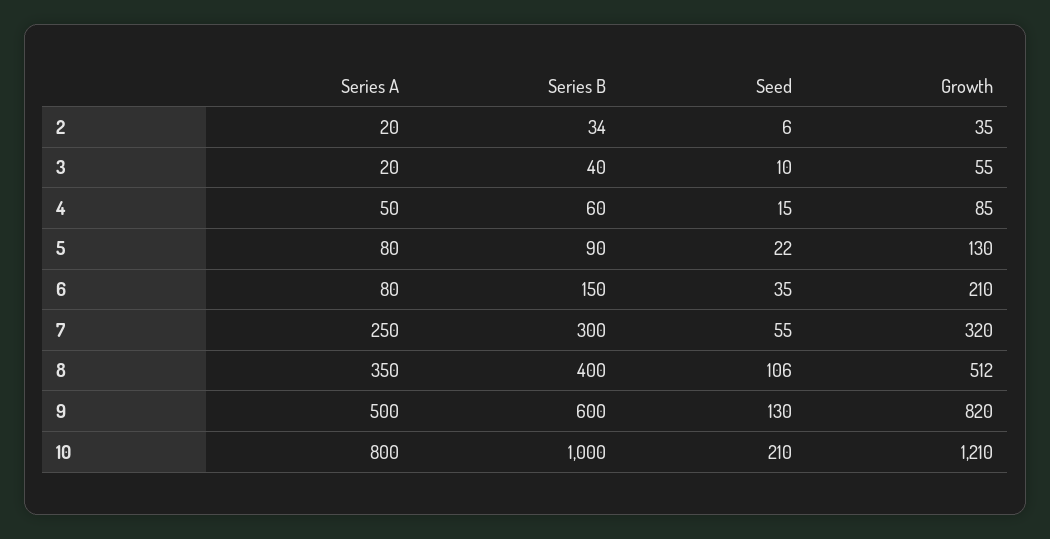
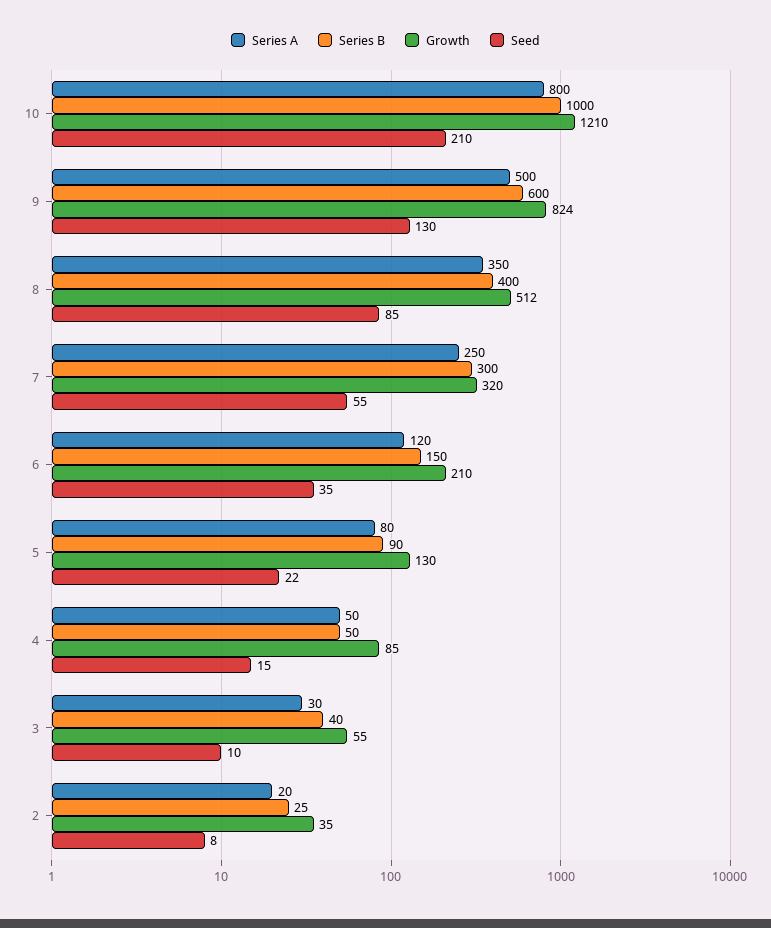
Series B, 2: 34 -> 25
Seed, 2: 6 -> 8
Series A, 3: 20 -> 30
Series B, 4: 60 -> 50
Series A, 6: 80 -> 120
Seed, 8: 106 -> 85
Growth, 9: 820 -> 824

